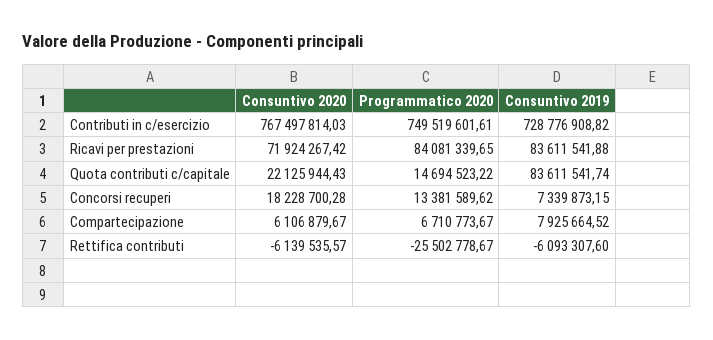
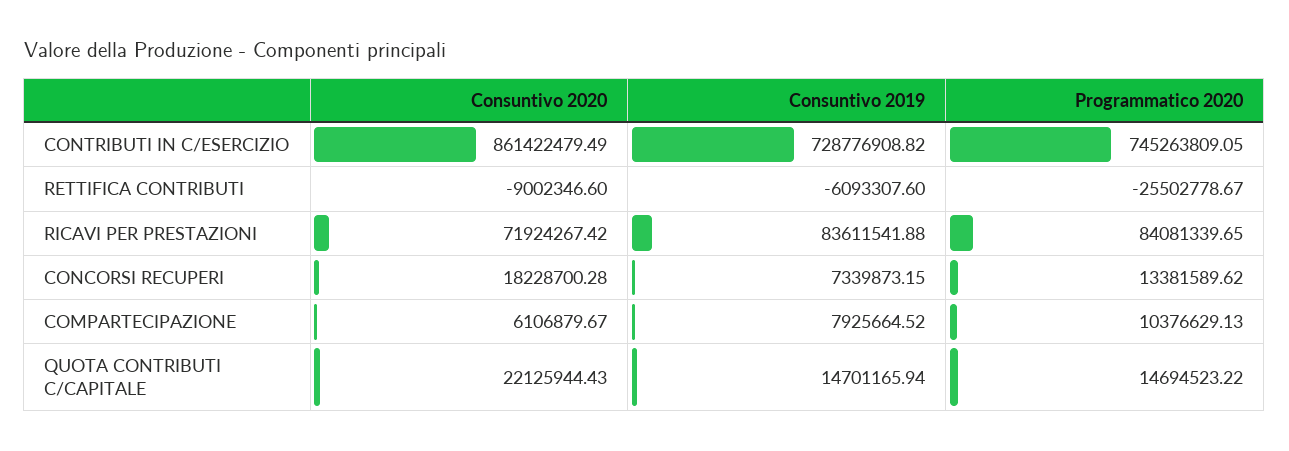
Consuntivo 2020, Contributi in c/esercizio: 767497814.03 -> 861422479.49
Programmatico 2020, Contributi in c/esercizio: 749519601.61 -> 745263809.05
Consuntivo 2019, Quota contributi c/capitale: 83611541.74 -> 14701165.94
Programmatico 2020, Compartecipazione: 6710773.67 -> 10376629.13
Consuntivo 2020, Rettifica contributi: -6139535.57 -> -9002346.6

